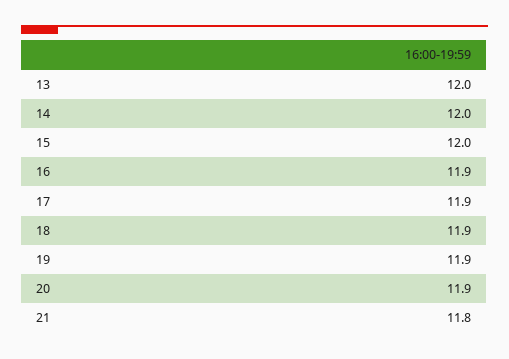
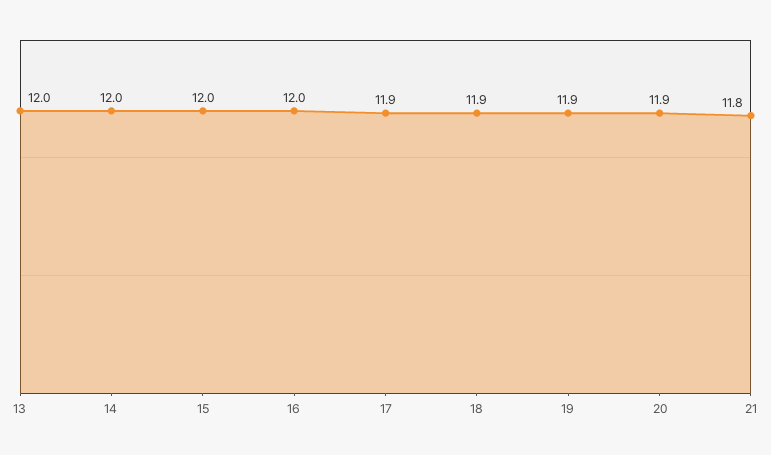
16: 11.9 -> 12

